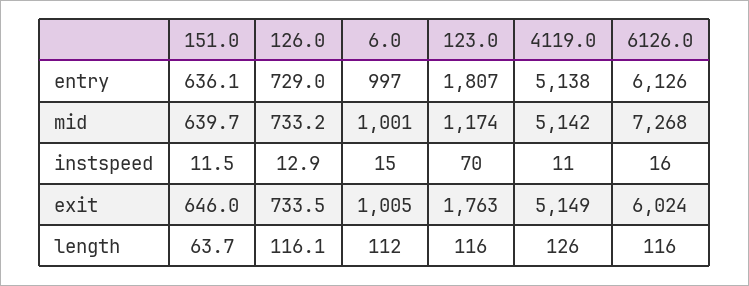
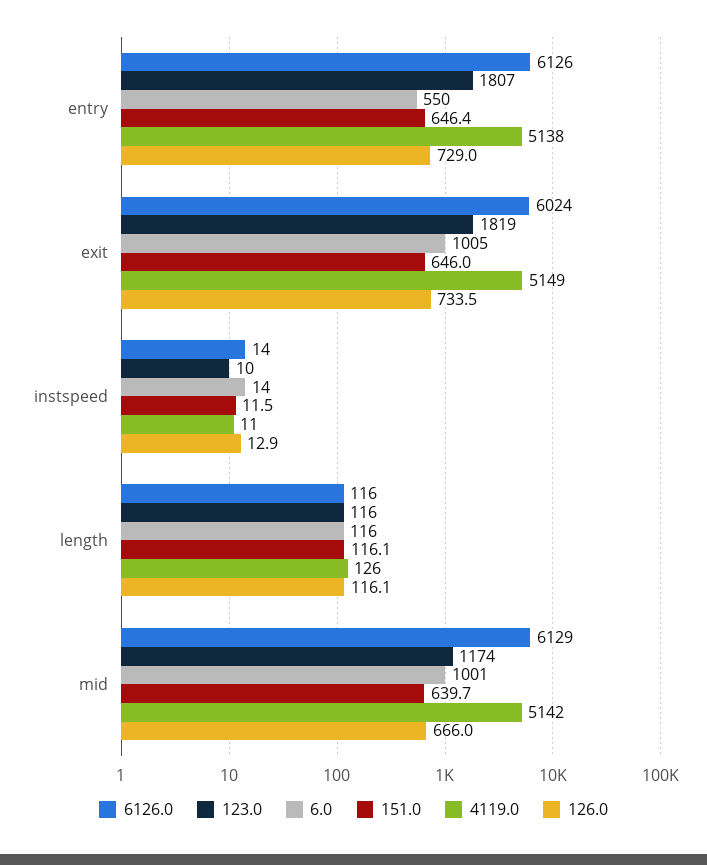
151.0, entry: 636.1 -> 646.4
6.0, entry: 997 -> 550
126.0, mid: 733.2 -> 666
6126.0, mid: 7268 -> 6129
6.0, instspeed: 15 -> 14
123.0, instspeed: 70 -> 10
6126.0, instspeed: 16 -> 14
123.0, exit: 1763 -> 1819
151.0, length: 63.7 -> 116.1
6.0, length: 112 -> 116

